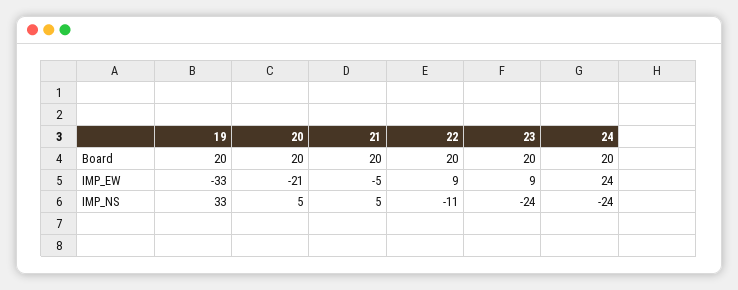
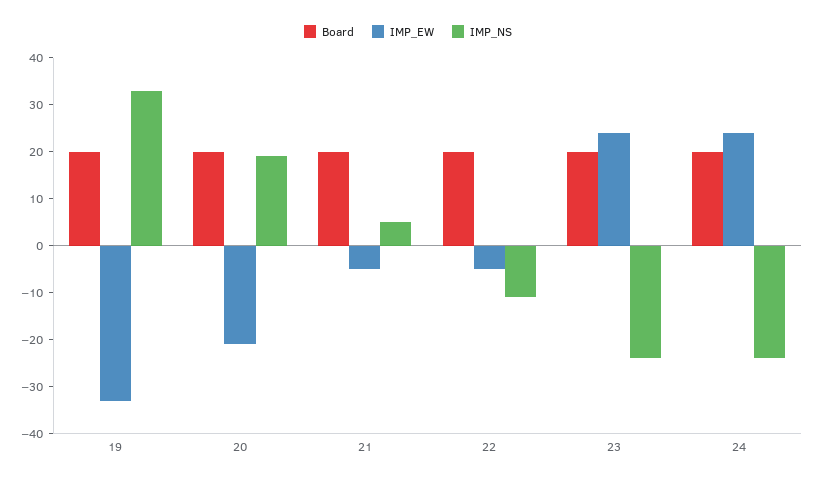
IMP_EW, 22: 9 -> -5
IMP_EW, 23: 9 -> 25
IMP_NS, 20: 5 -> 20

